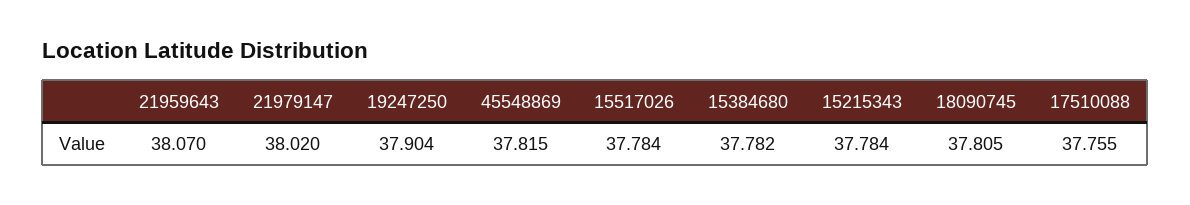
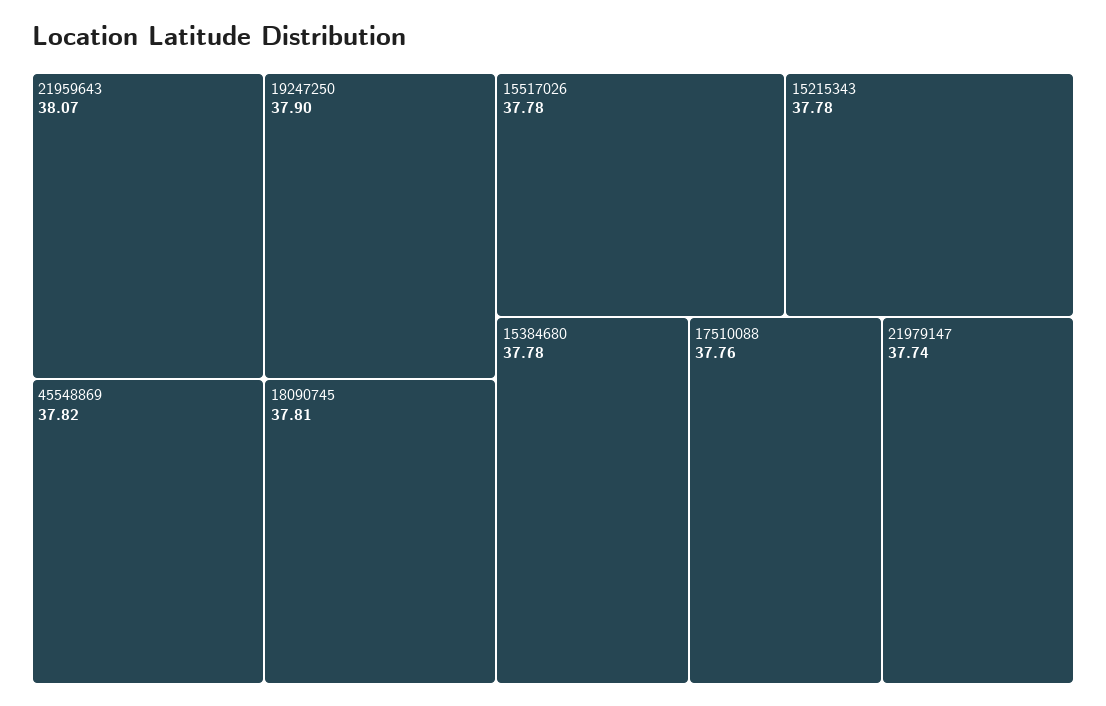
21979147: 38.02 -> 37.74

